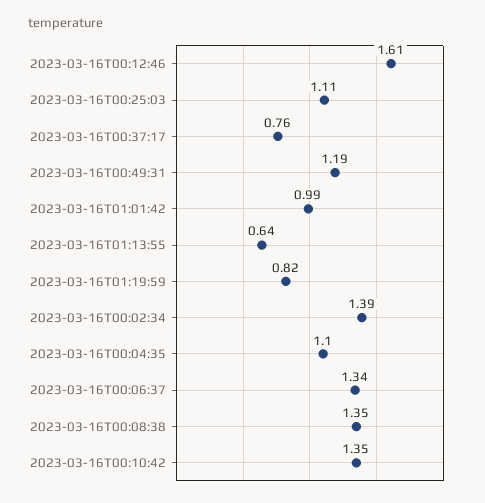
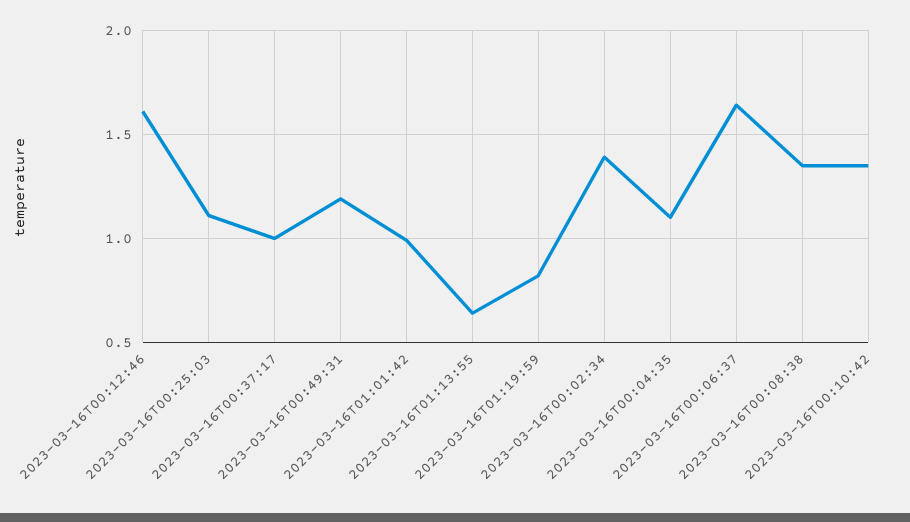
2023-03-16T00:37:17: 0.76 -> 1
2023-03-16T00:06:37: 1.34 -> 1.65

